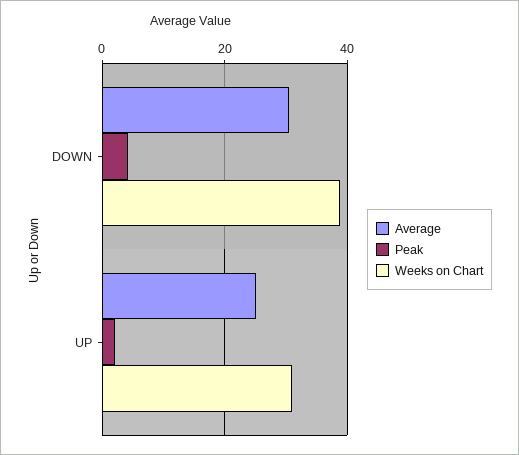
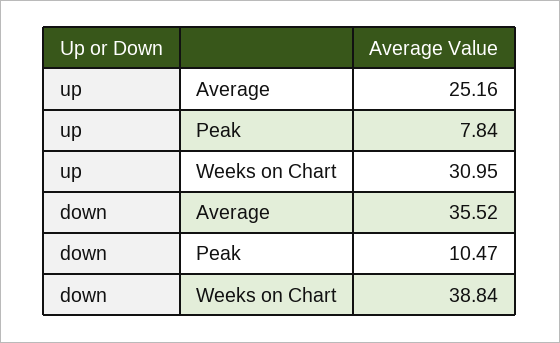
Average, DOWN: 30 -> 35.52
Peak, DOWN: 4 -> 10.47
Peak, UP: 2 -> 7.84

